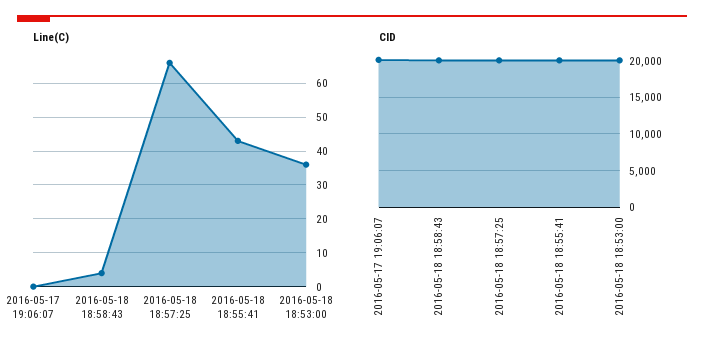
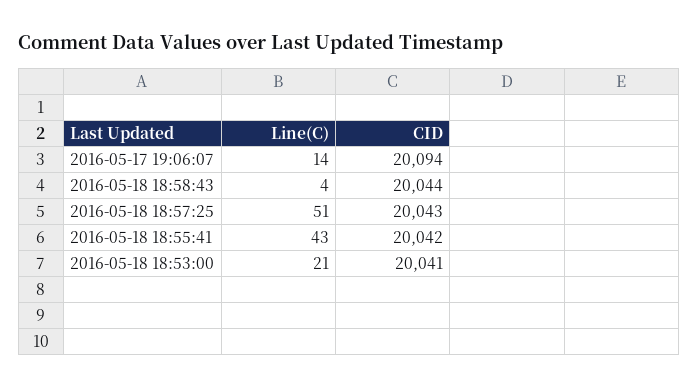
Line(C), 2016-05-17 19:06:07: 0 -> 14
Line(C), 2016-05-18 18:57:25: 65 -> 51
Line(C), 2016-05-18 18:53:00: 35 -> 21

